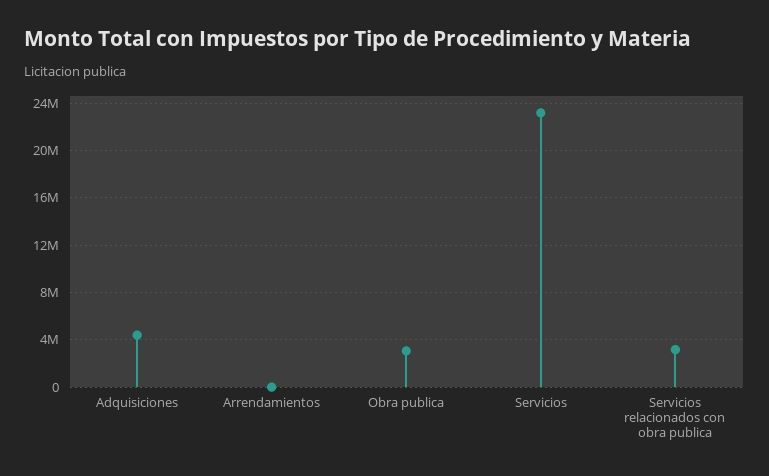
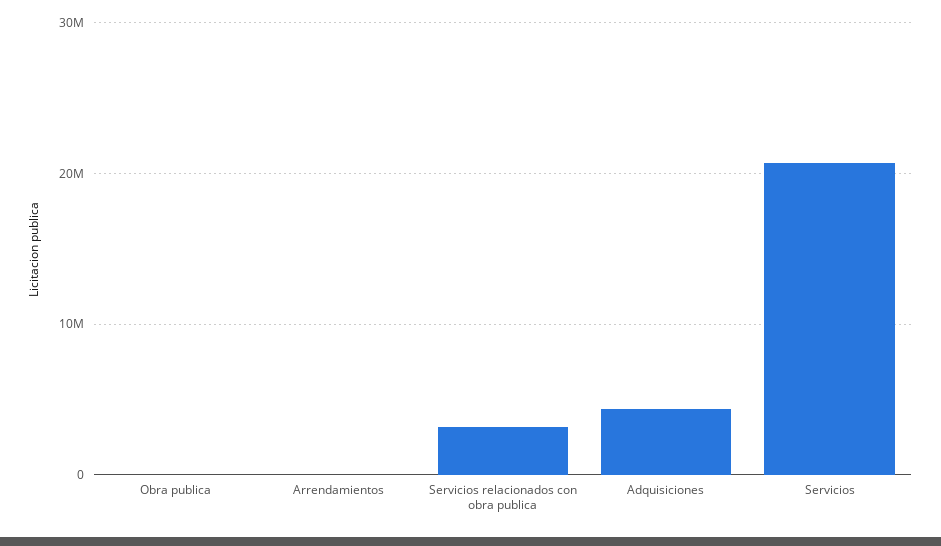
Obra publica: 3000000 -> 0
Servicios: 23000000 -> 21000000

